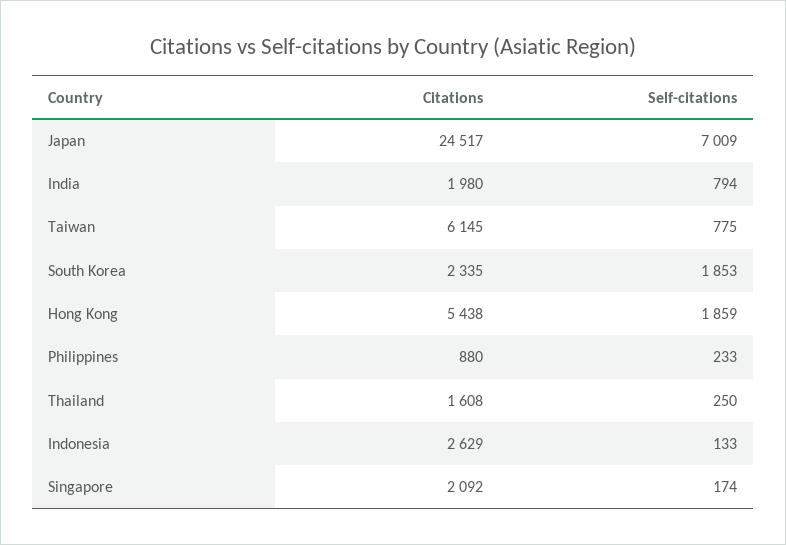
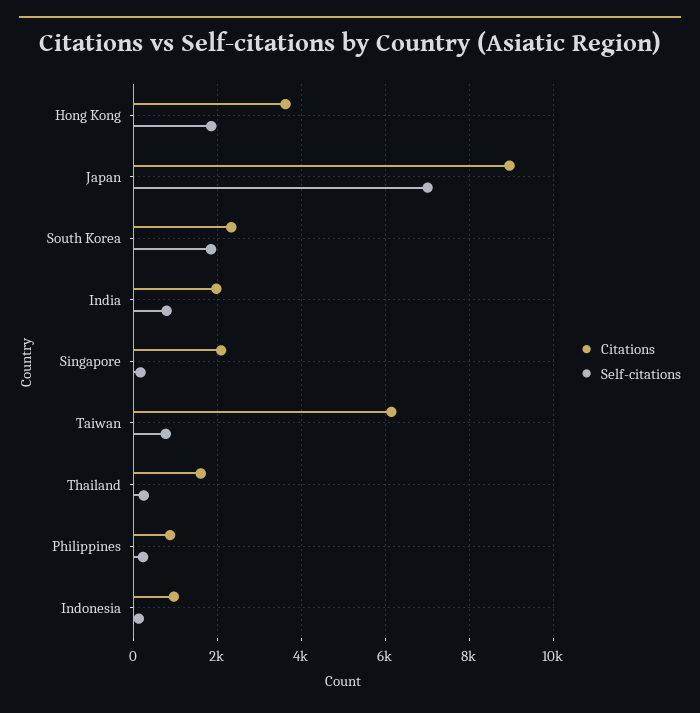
Citations, Japan: 24517 -> 9000
Citations, Hong Kong: 5438 -> 3600
Citations, Indonesia: 2629 -> 1000

